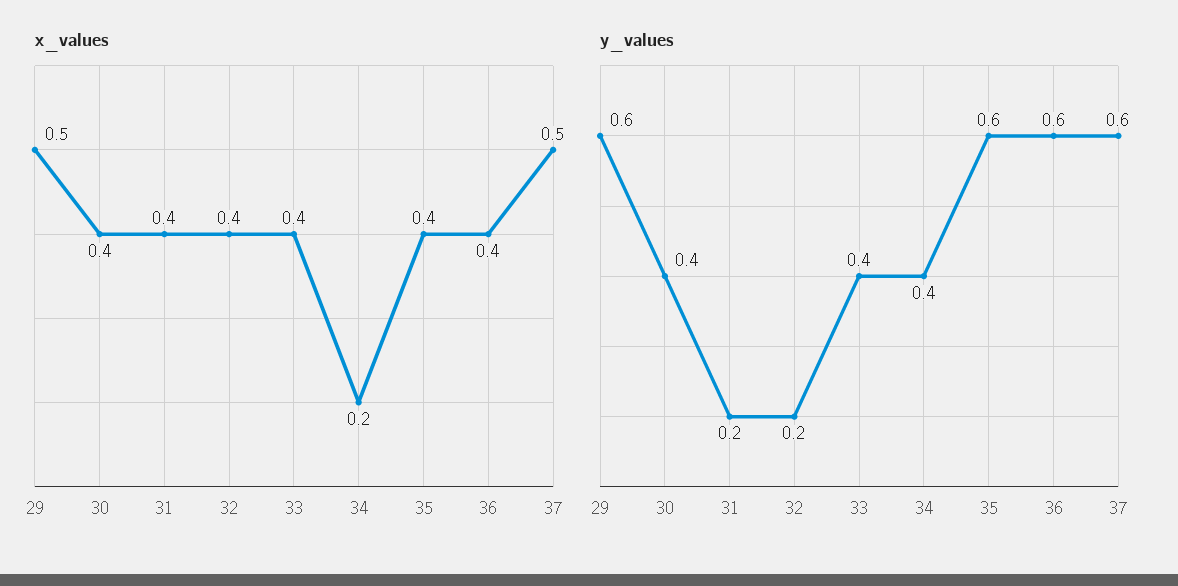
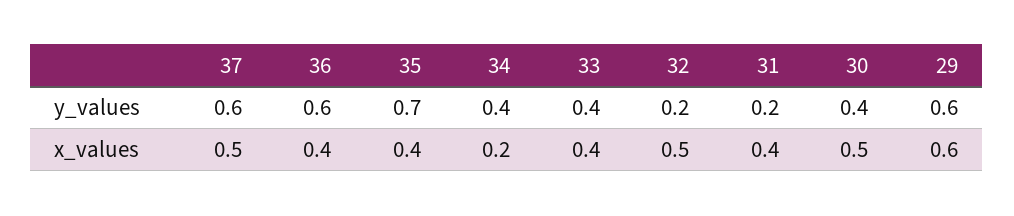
x_values, 29: 0.5 -> 0.6
x_values, 30: 0.4 -> 0.5
x_values, 32: 0.4 -> 0.5
y_values, 35: 0.6 -> 0.7

